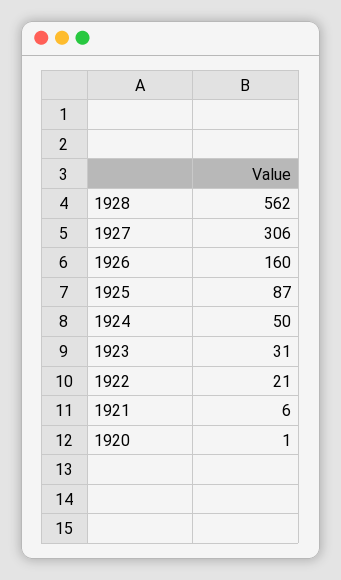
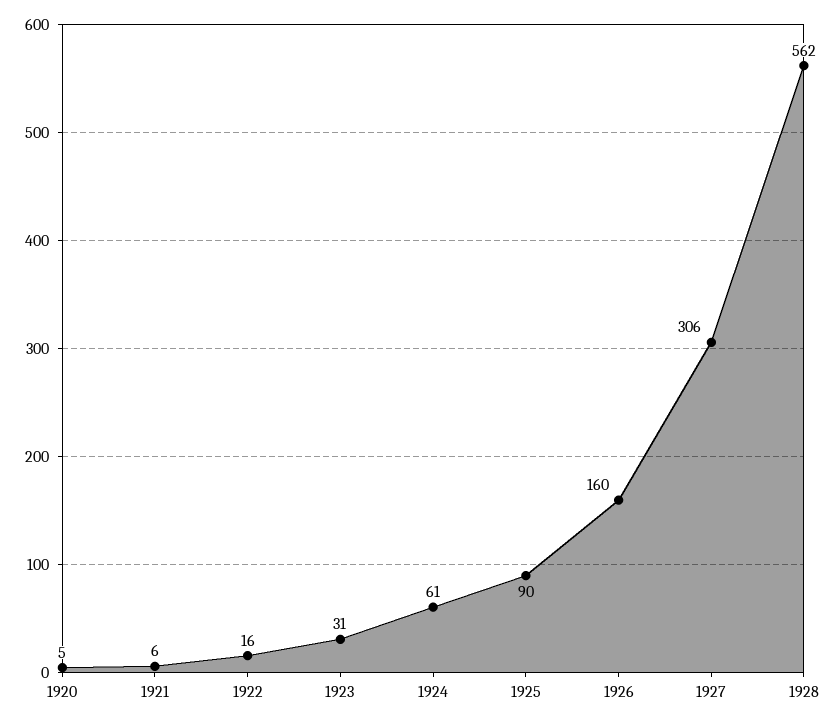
1925: 87 -> 90
1924: 50 -> 61
1922: 21 -> 16
1920: 1 -> 5

